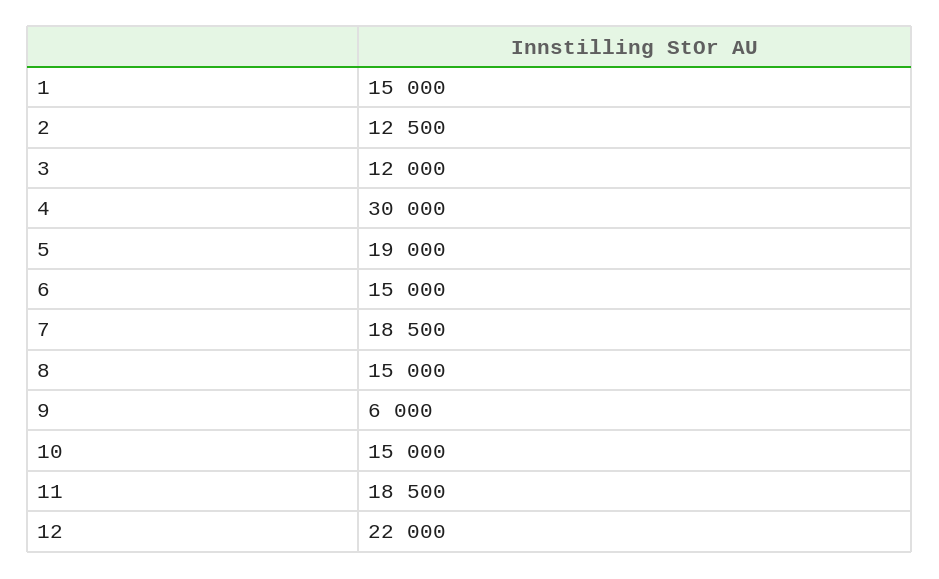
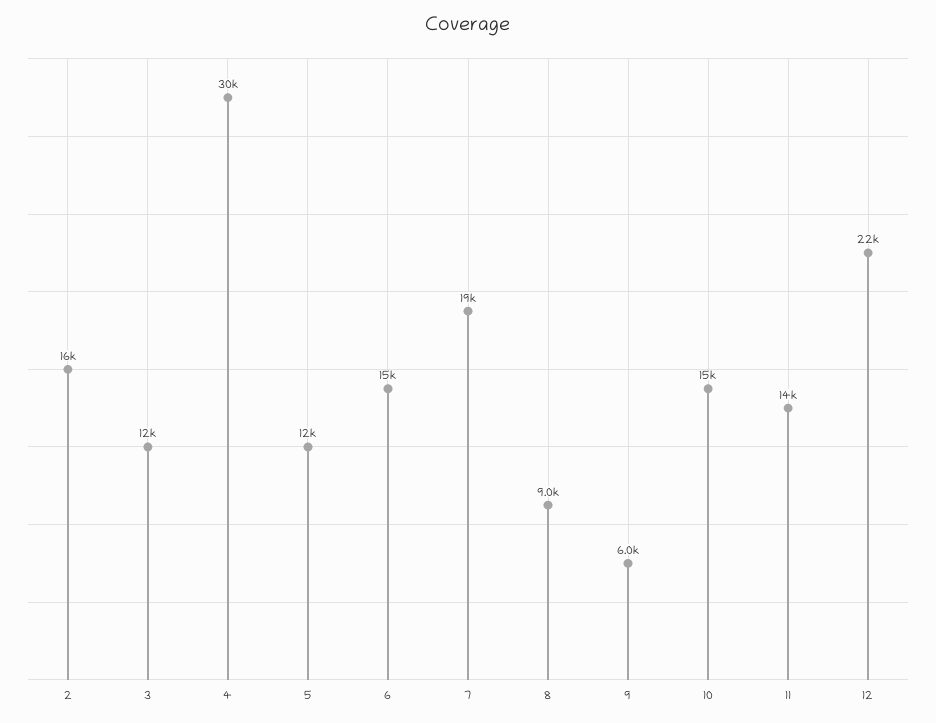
1: 15000 -> none
2: 12500 -> 16000
5: 19000 -> 12000
8: 15000 -> 9000
11: 18500 -> 14000

